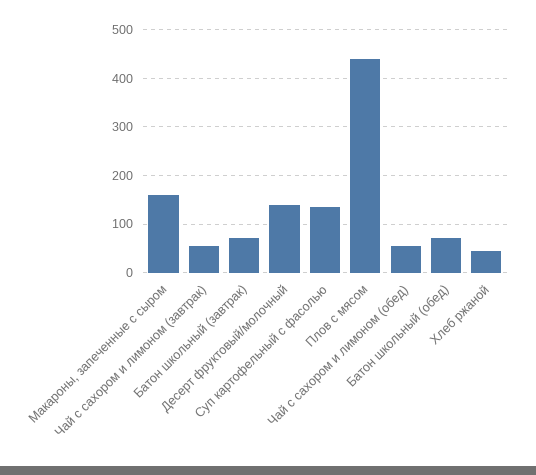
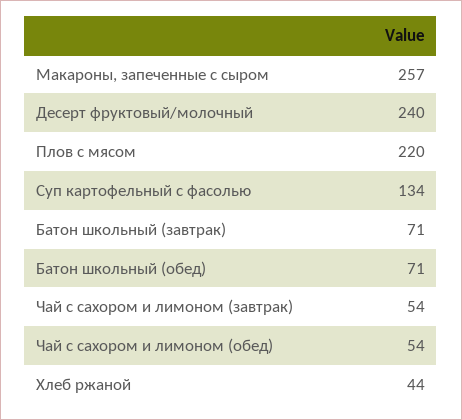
Макароны, запеченные с сыром: 160 -> 257
Десерт фруктовый/молочный: 140 -> 240
Плов с мясом: 440 -> 220

